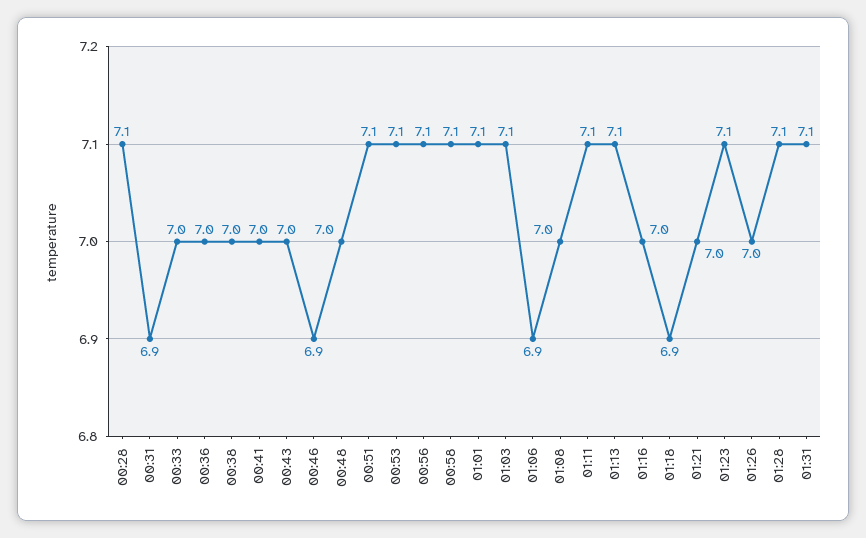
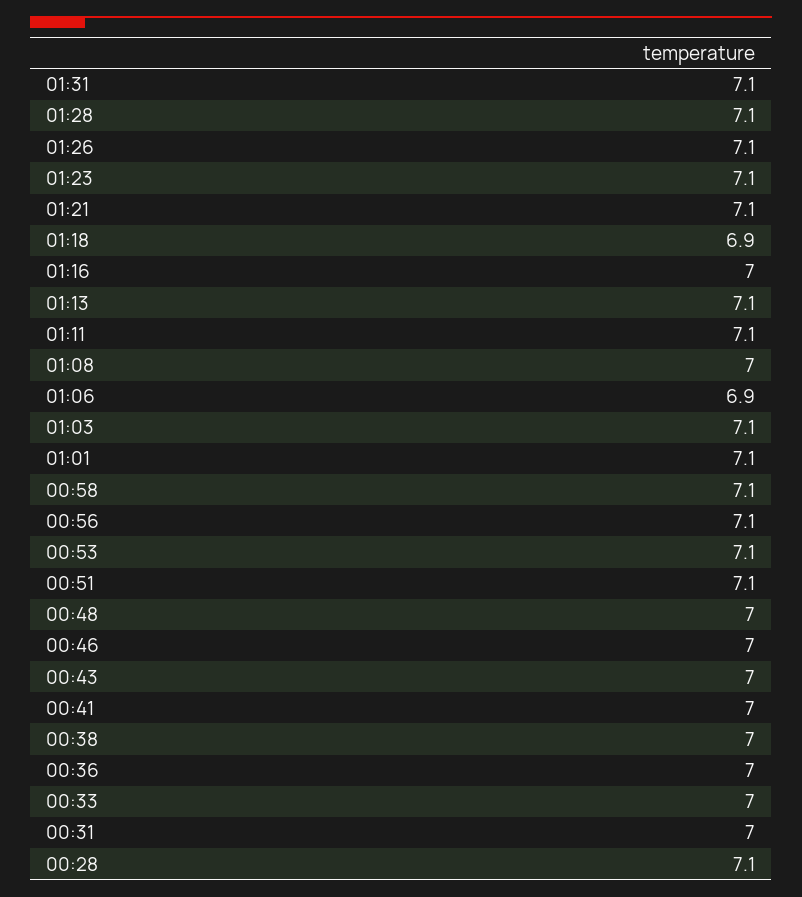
00:31: 6.9 -> 7
00:46: 6.9 -> 7
01:21: 7 -> 7.1
01:26: 7 -> 7.1

